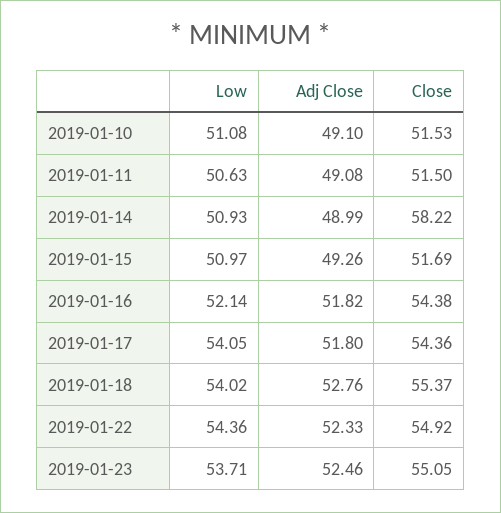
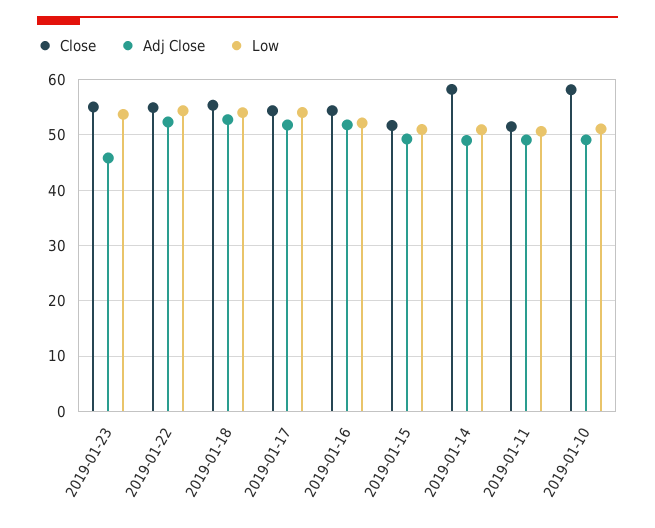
Close, 2019-01-10: 51.53 -> 58
Adj Close, 2019-01-23: 52.46 -> 46

